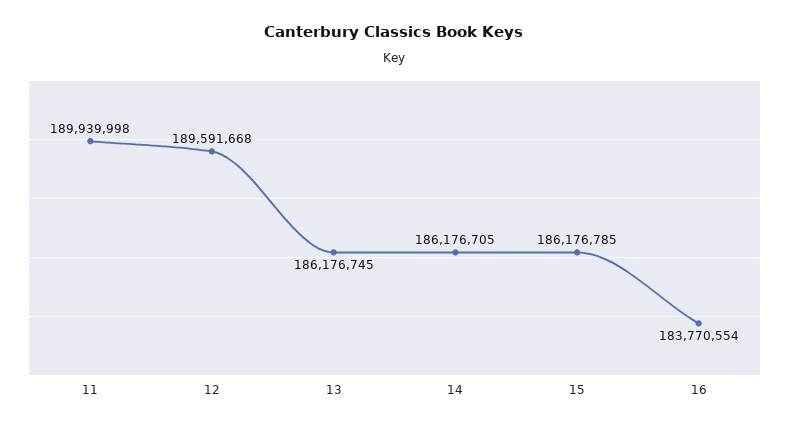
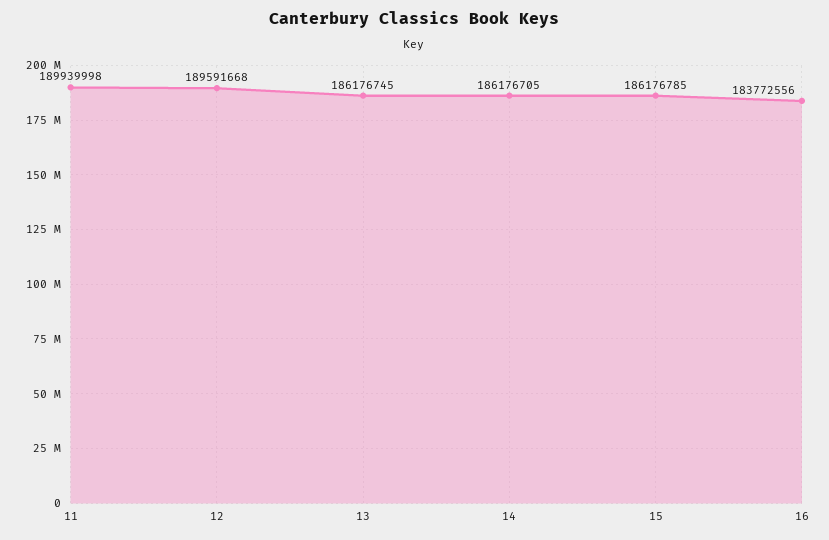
16: 183770554 -> 183772556

